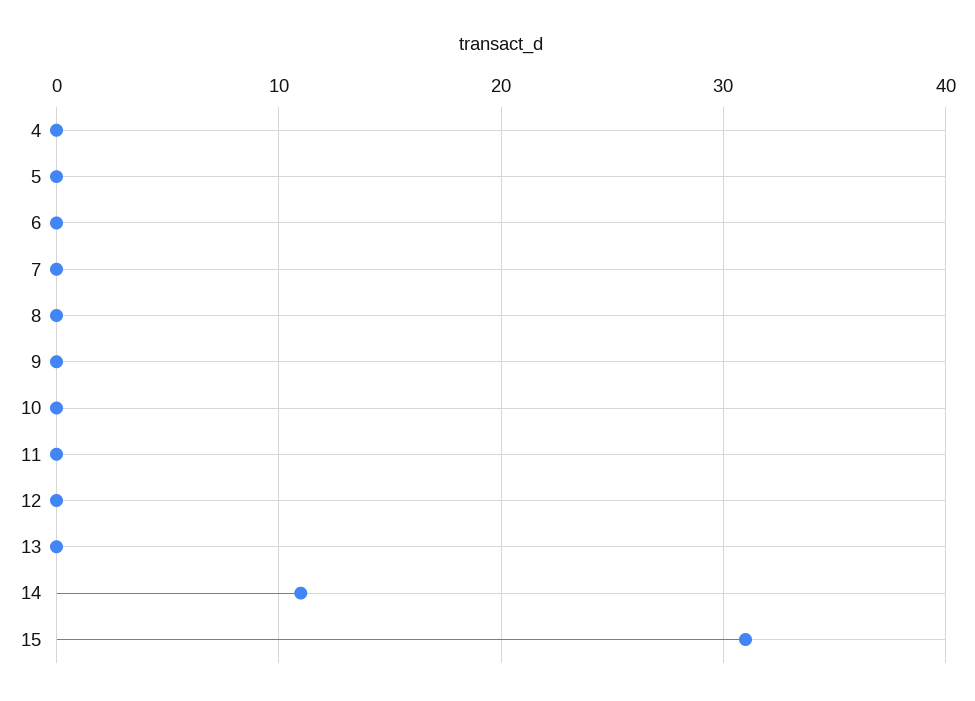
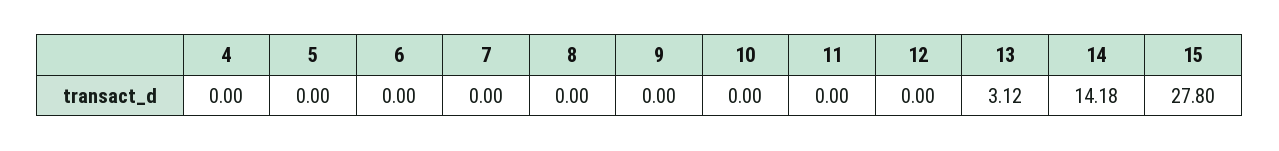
13: 0 -> 3.12
14: 11 -> 14.18
15: 31 -> 27.8

